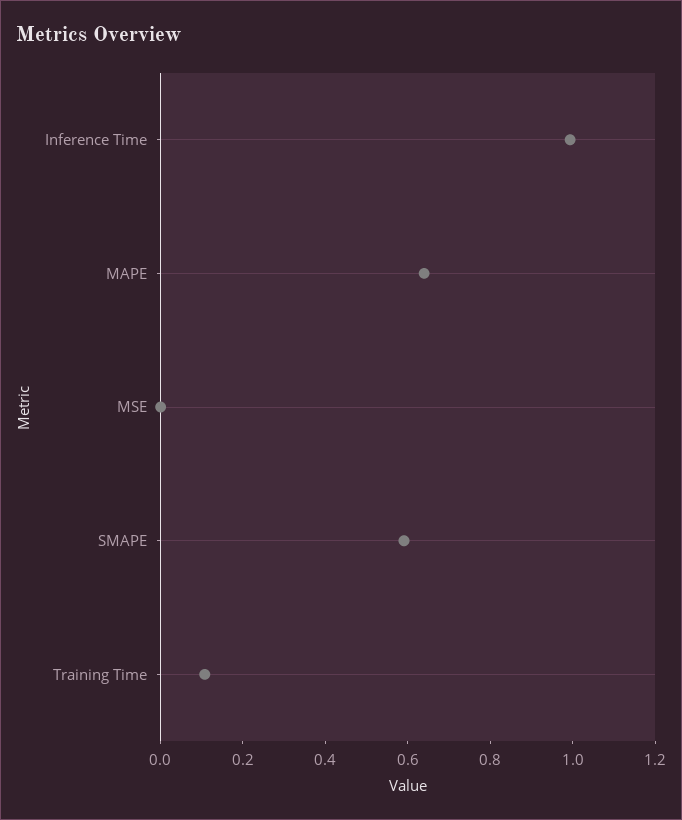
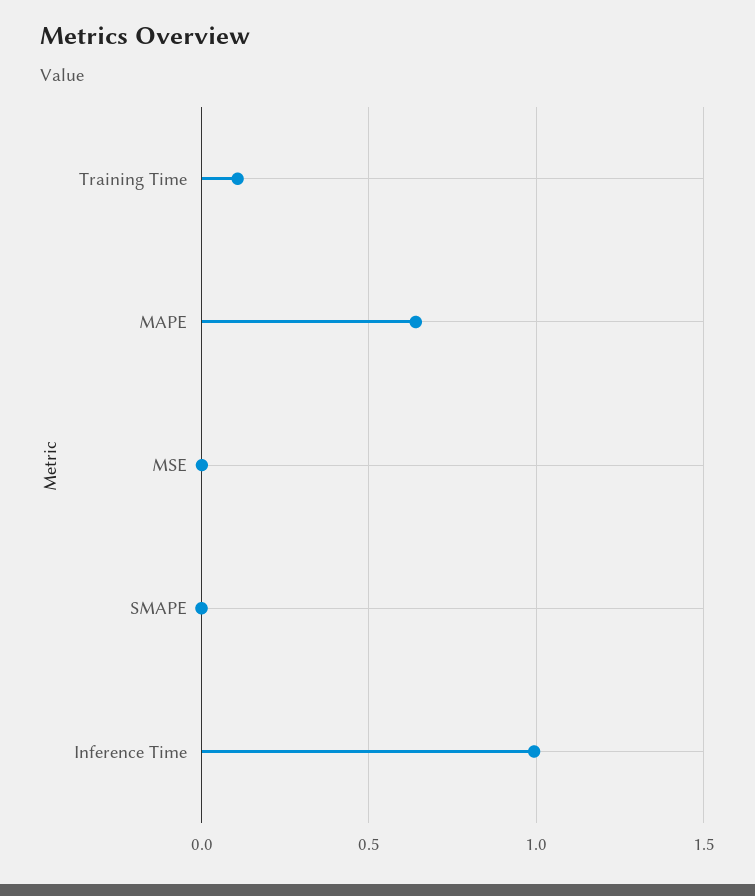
SMAPE: 0.6 -> 0

